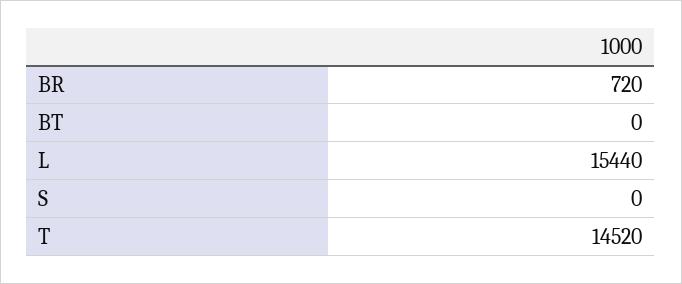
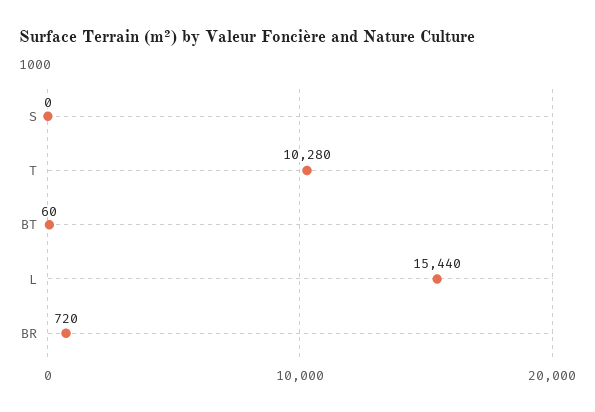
BT: 0 -> 60
T: 14520 -> 10280

